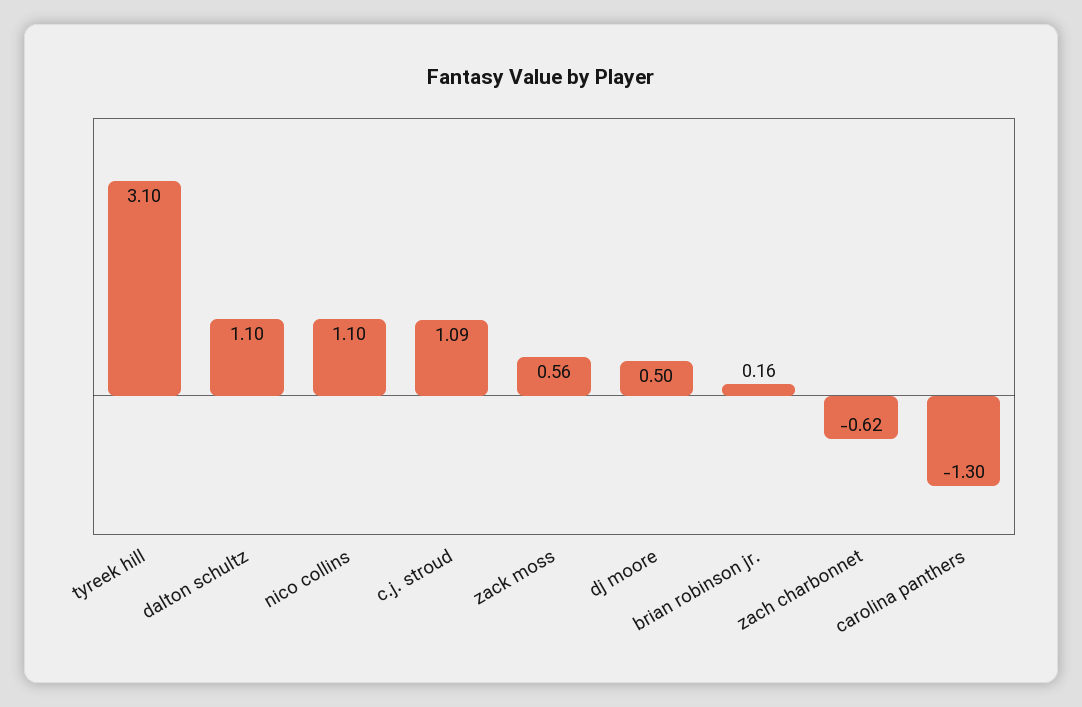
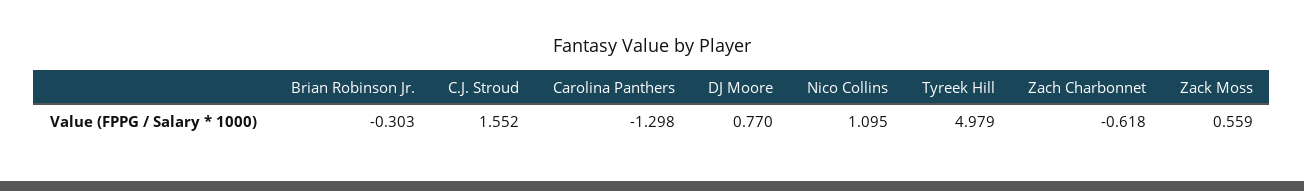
tyreek hill: 3.1 -> 4.979
dalton schultz: 1.1 -> none
c.j. stroud: 1.09 -> 1.552
dj moore: 0.5 -> 0.77
brian robinson jr.: 0.16 -> -0.303

